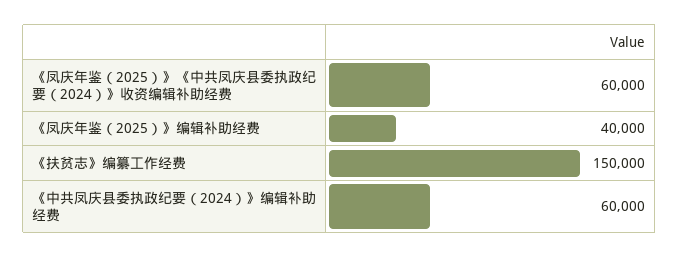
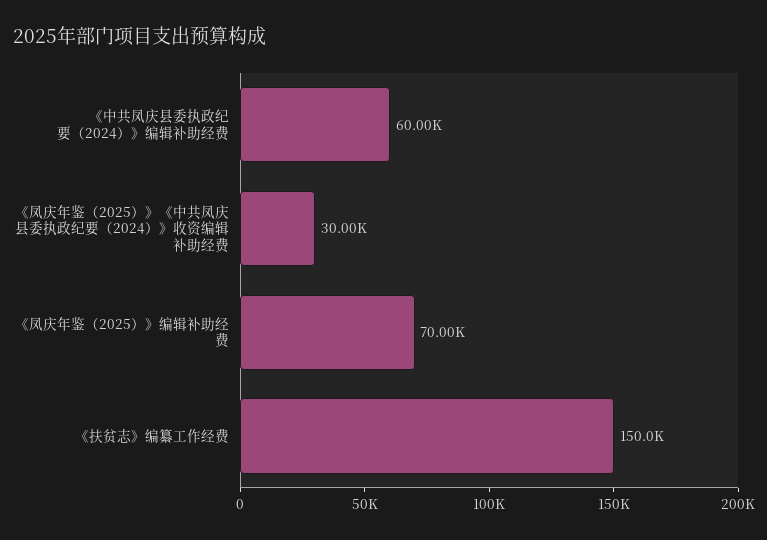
《凤庆年鉴（2025）》《中共凤庆县委执政纪要（2024）》收资编辑补助经费: 60000 -> 30000
《凤庆年鉴（2025）》编辑补助经费: 40000 -> 70000

